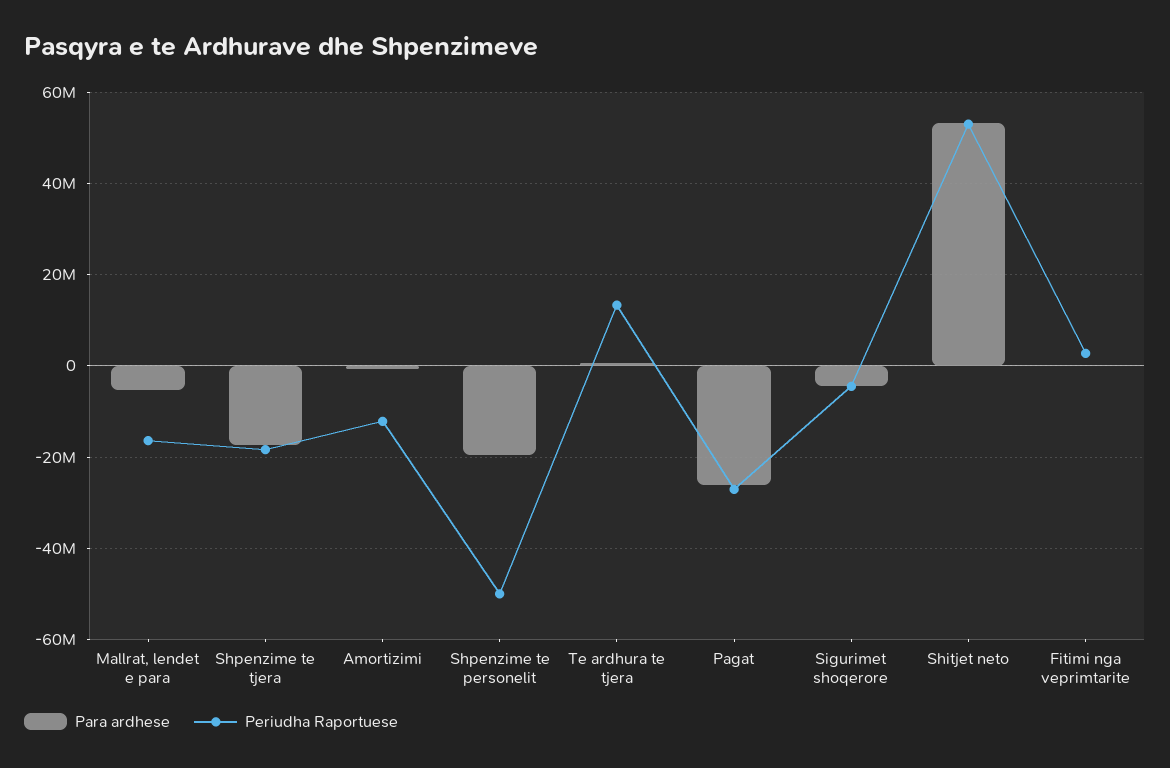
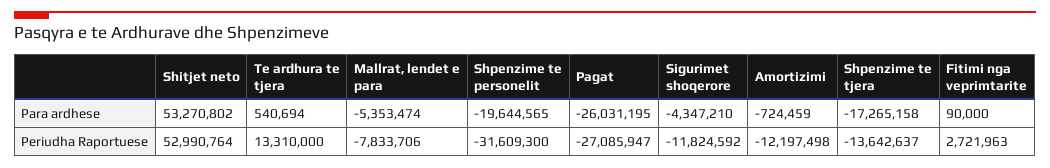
Periudha Raportuese, Mallrat, lendet e para: -16000000 -> -7833706
Periudha Raportuese, Shpenzime te tjera: -18000000 -> -13642637
Periudha Raportuese, Shpenzime te personelit: -50000000 -> -31609300
Periudha Raportuese, Sigurimet shoqerore: -4000000 -> -11824592

